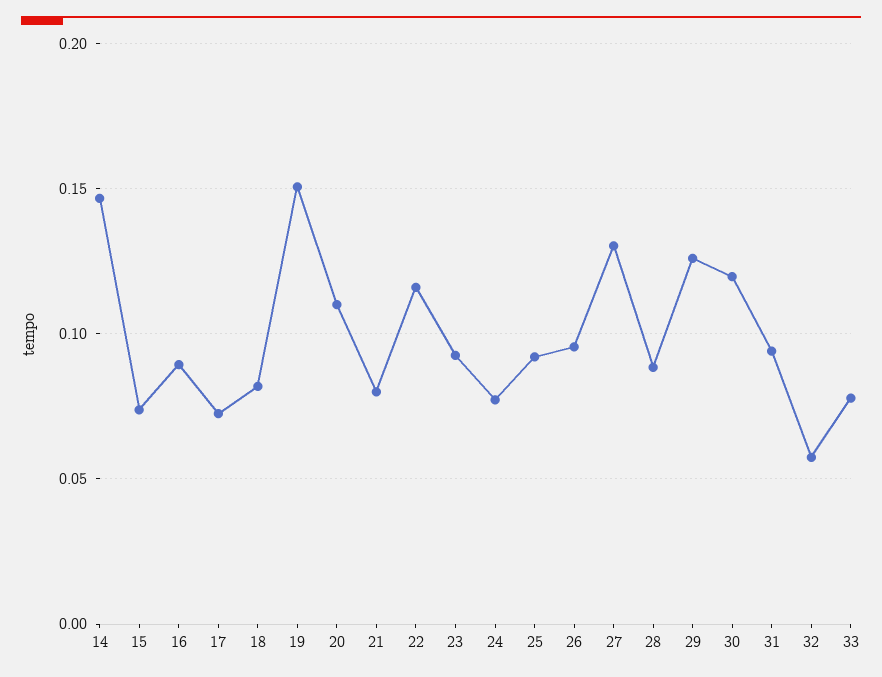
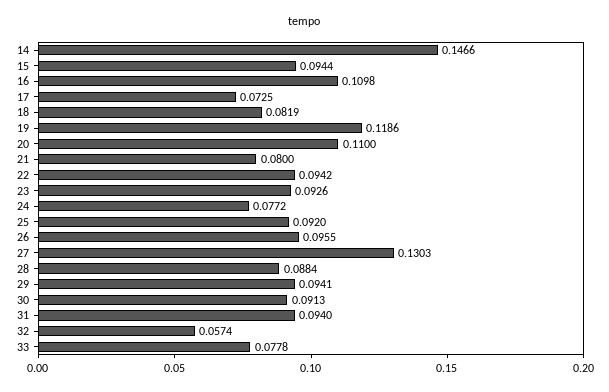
15: 0.075 -> 0.0944
16: 0.09 -> 0.1098
19: 0.15 -> 0.1186
22: 0.115 -> 0.0942
29: 0.125 -> 0.0941
30: 0.12 -> 0.0913

